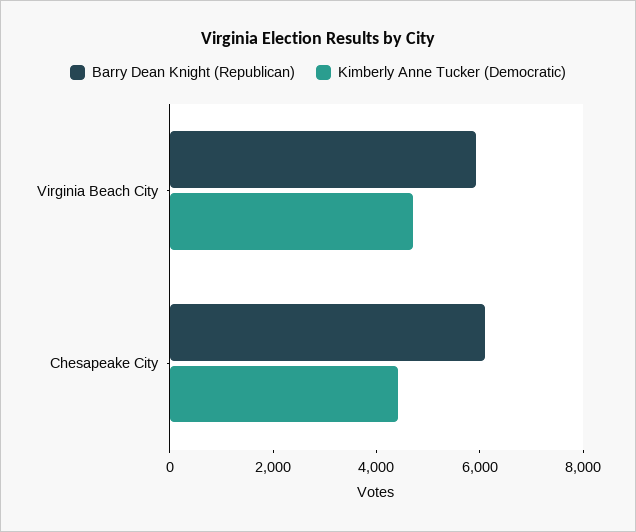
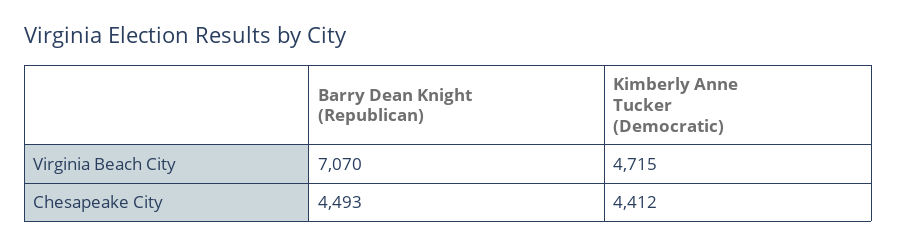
Barry Dean Knight (Republican), Virginia Beach City: 6000 -> 7070
Barry Dean Knight (Republican), Chesapeake City: 6000 -> 4493

